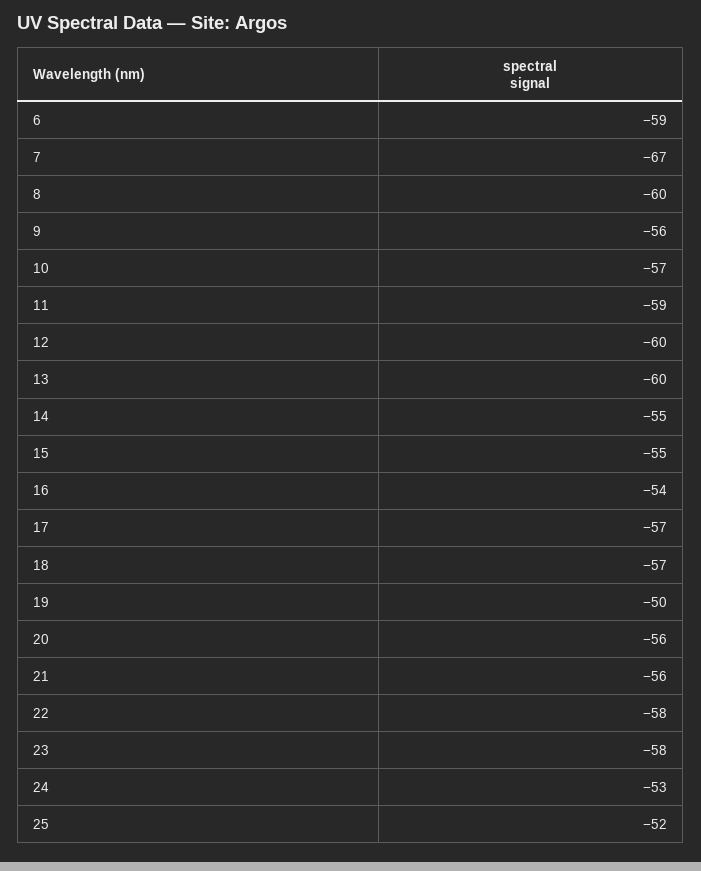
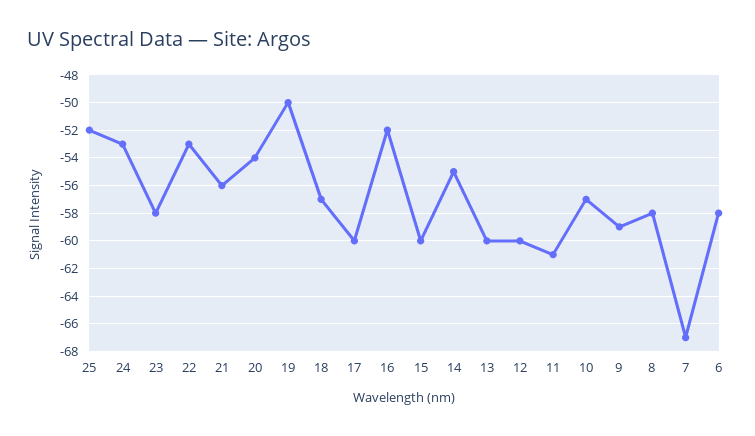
6: -59 -> -58
8: -60 -> -58
9: -56 -> -59
11: -59 -> -61
15: -55 -> -60
16: -54 -> -52
17: -57 -> -60
20: -56 -> -54
22: -58 -> -53

